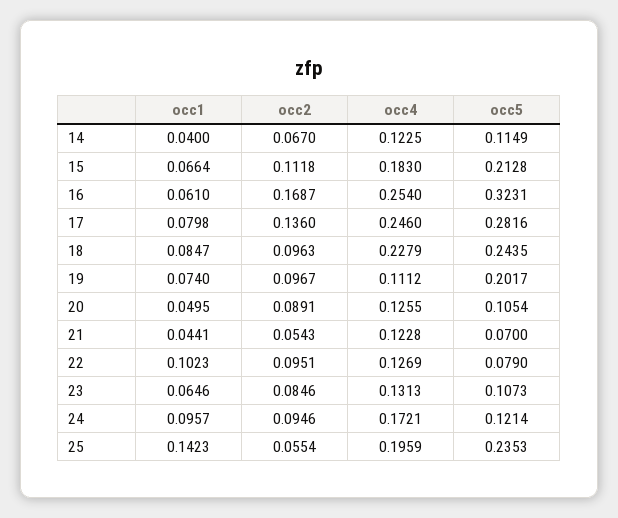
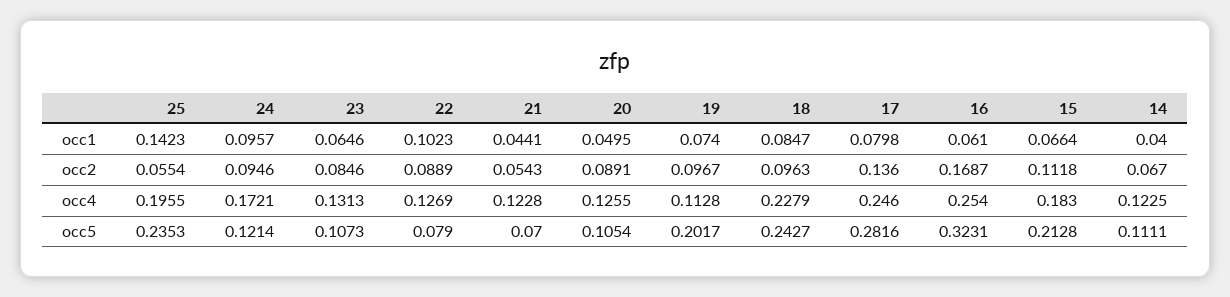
occ5, 14: 0.1149 -> 0.1111
occ5, 18: 0.2435 -> 0.2427
occ4, 19: 0.1112 -> 0.1128
occ2, 22: 0.0951 -> 0.0889
occ4, 25: 0.1959 -> 0.1955

